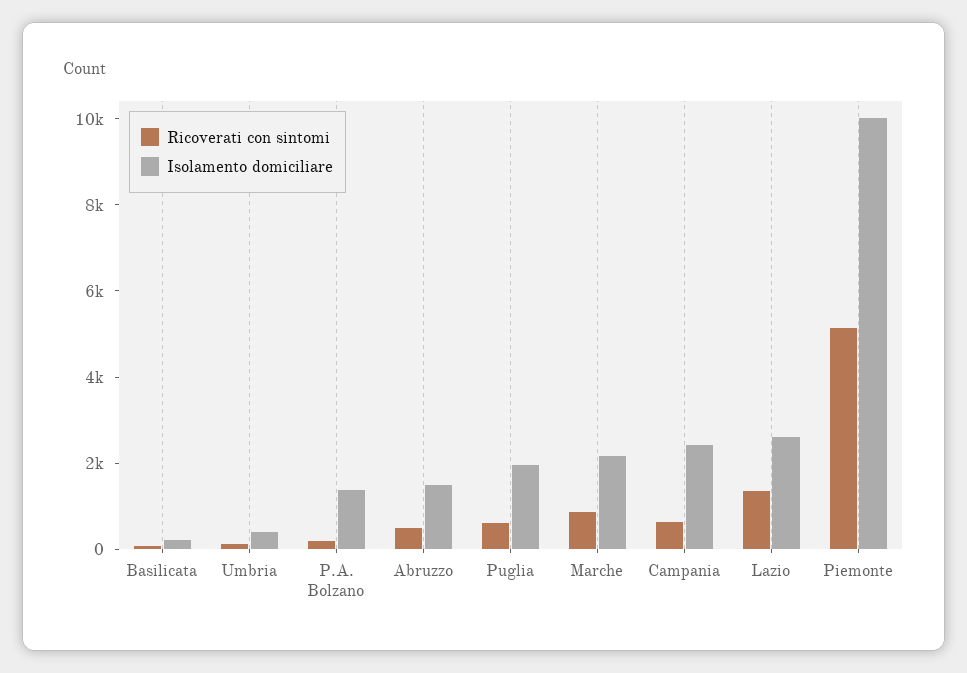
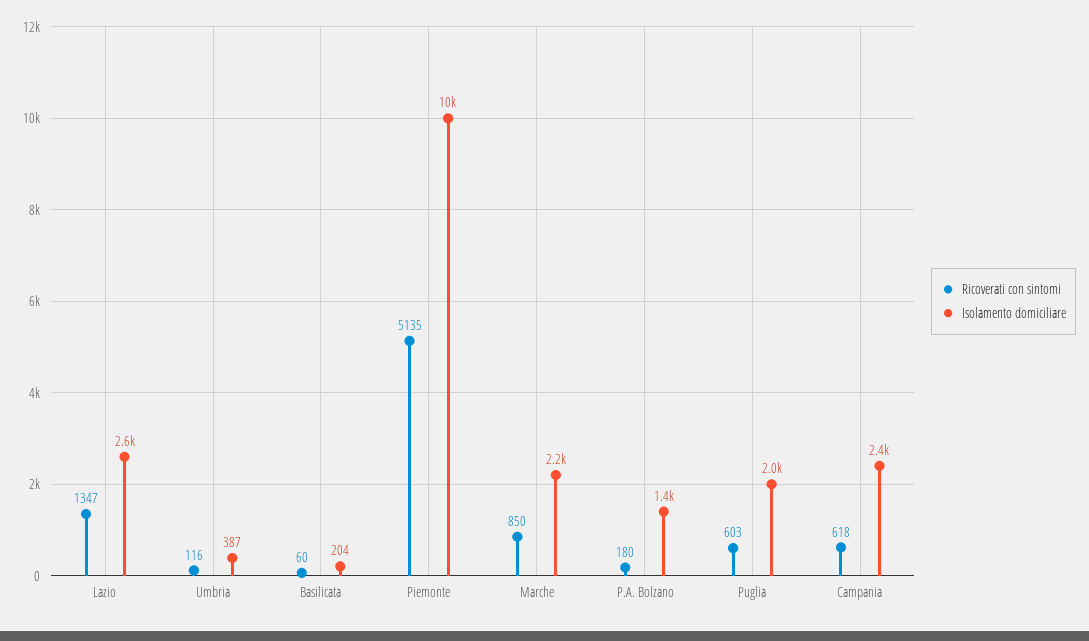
Ricoverati con sintomi, Abruzzo: 500 -> none
Isolamento domiciliare, Abruzzo: 1500 -> none

